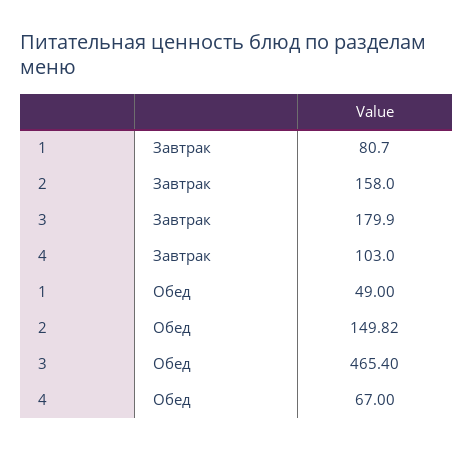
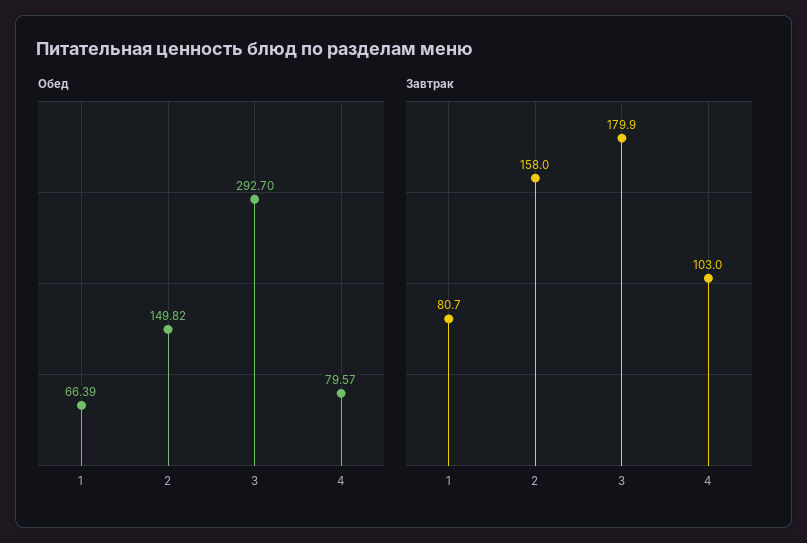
Обед, 1: 49 -> 66.39
Обед, 3: 465.4 -> 292.7
Обед, 4: 67 -> 79.57

